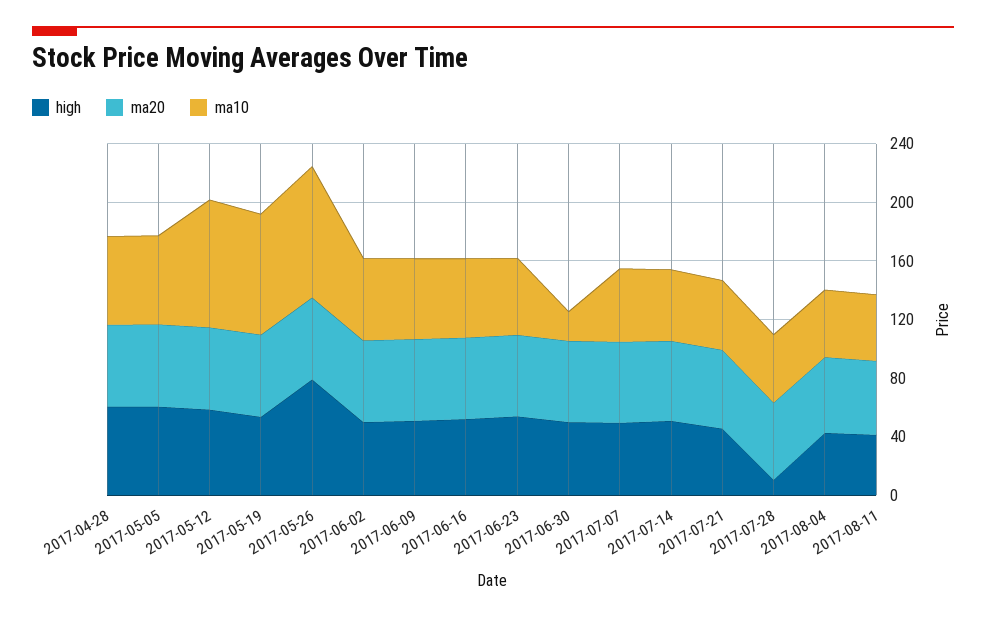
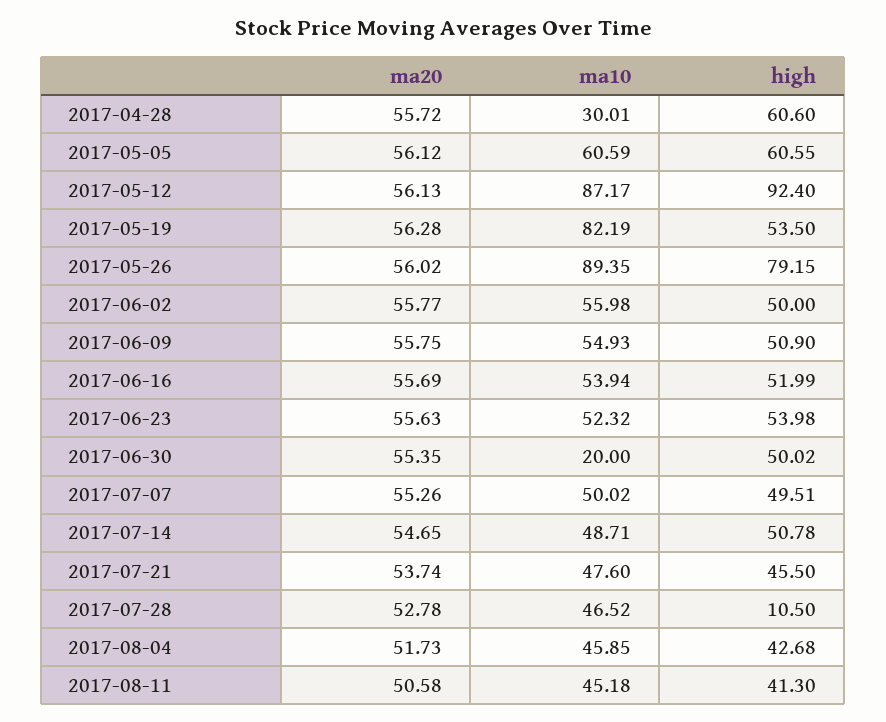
ma10, 2017-04-28: 60 -> 30.01
high, 2017-05-12: 60 -> 92.4

